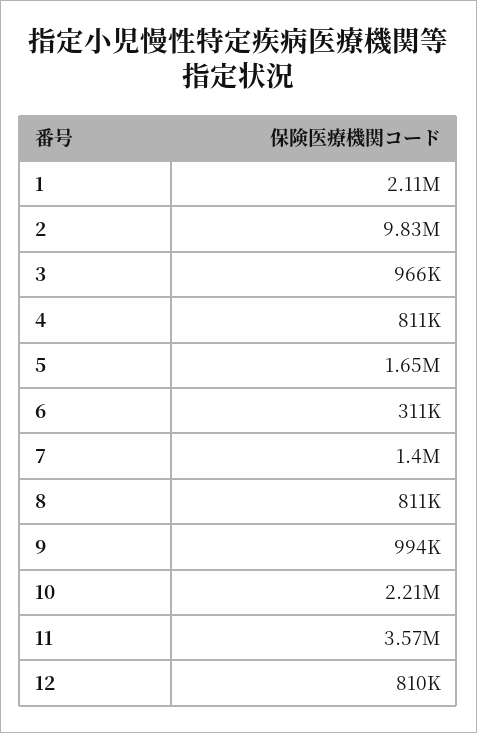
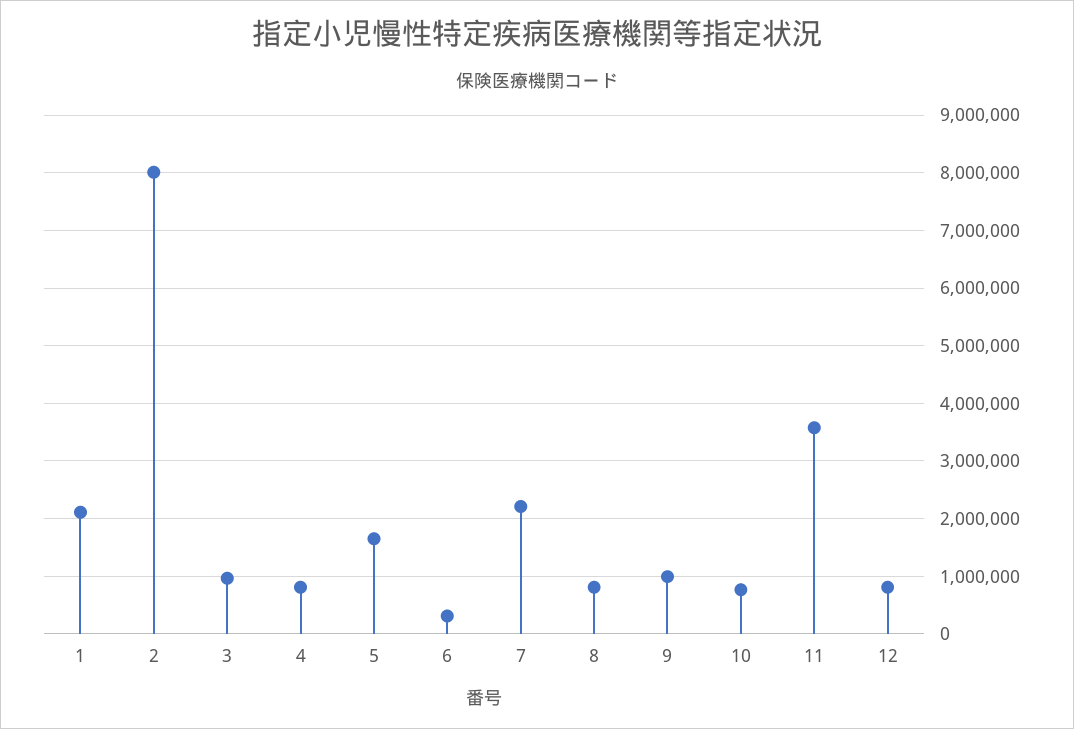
2: 9830000 -> 8000000
7: 1400000 -> 2200000
10: 2210000 -> 800000

